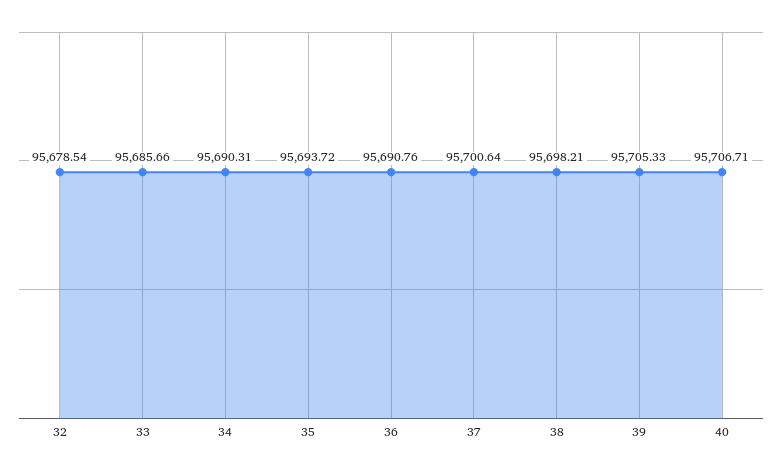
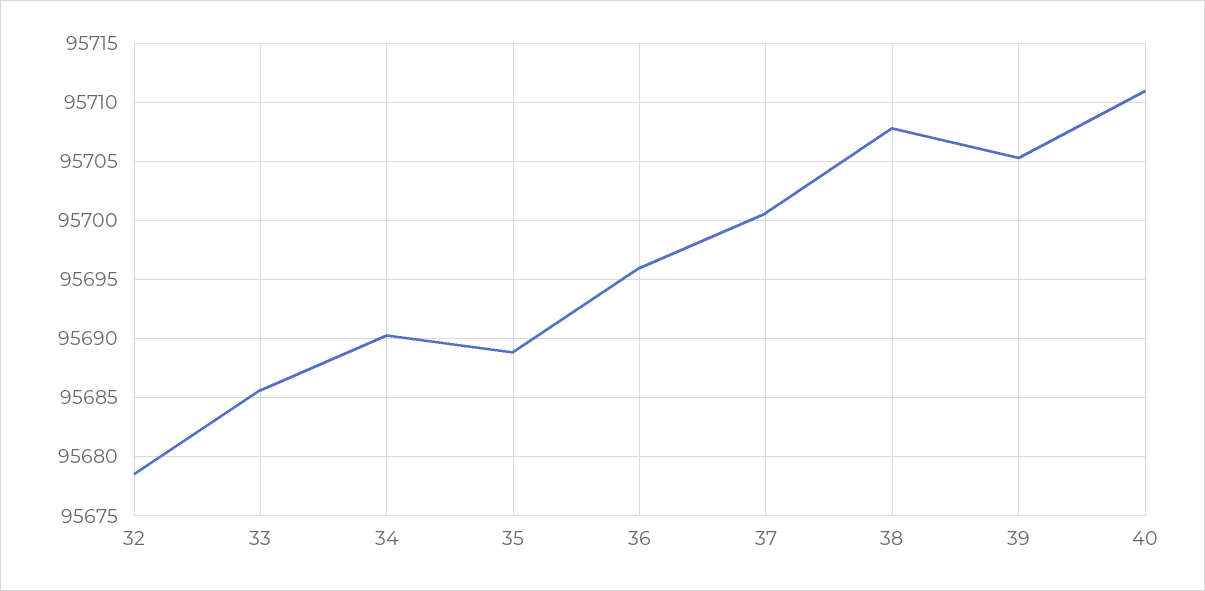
35: 95693.72 -> 95689
36: 95690.76 -> 95696
38: 95698.21 -> 95708
40: 95706.71 -> 95711

